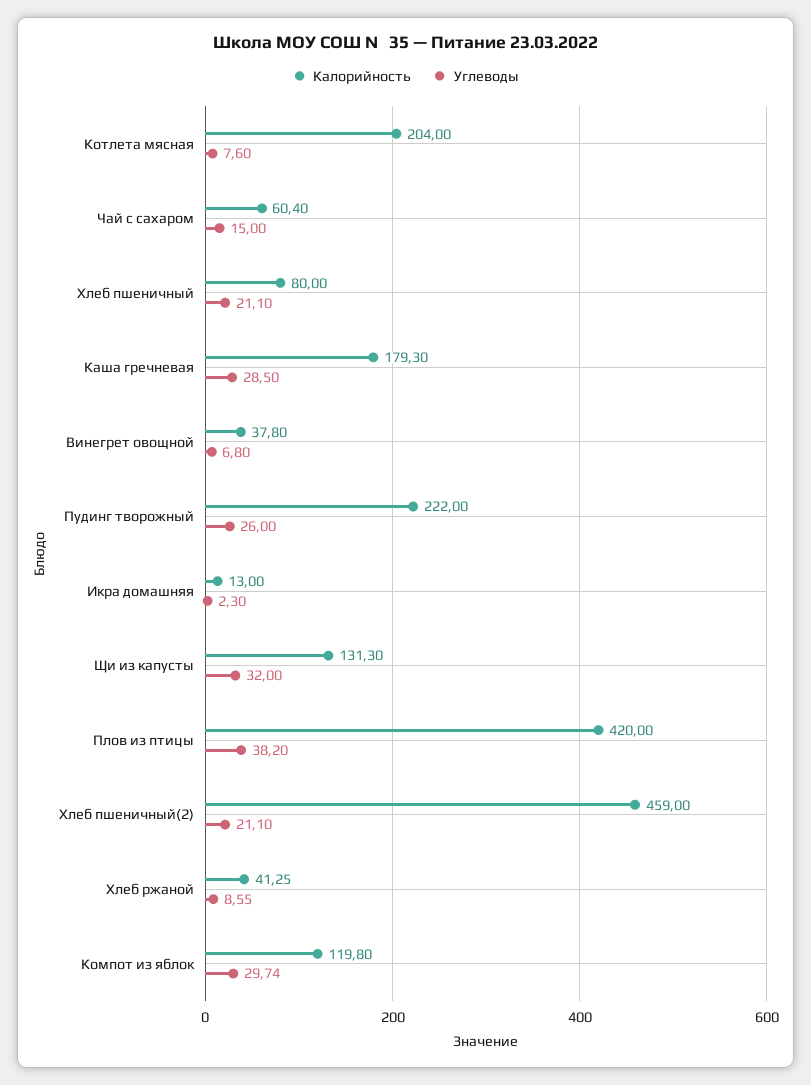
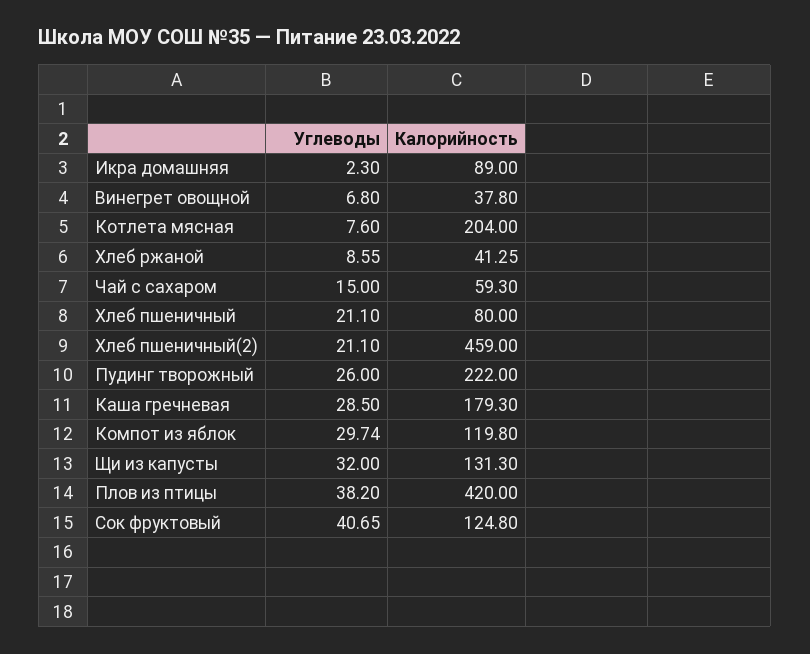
Калорийность, Чай с сахаром: 60.4 -> 59.3
Калорийность, Икра домашняя: 13 -> 89
Углеводы, Сок фруктовый: none -> 40.65
Калорийность, Сок фруктовый: none -> 124.8

